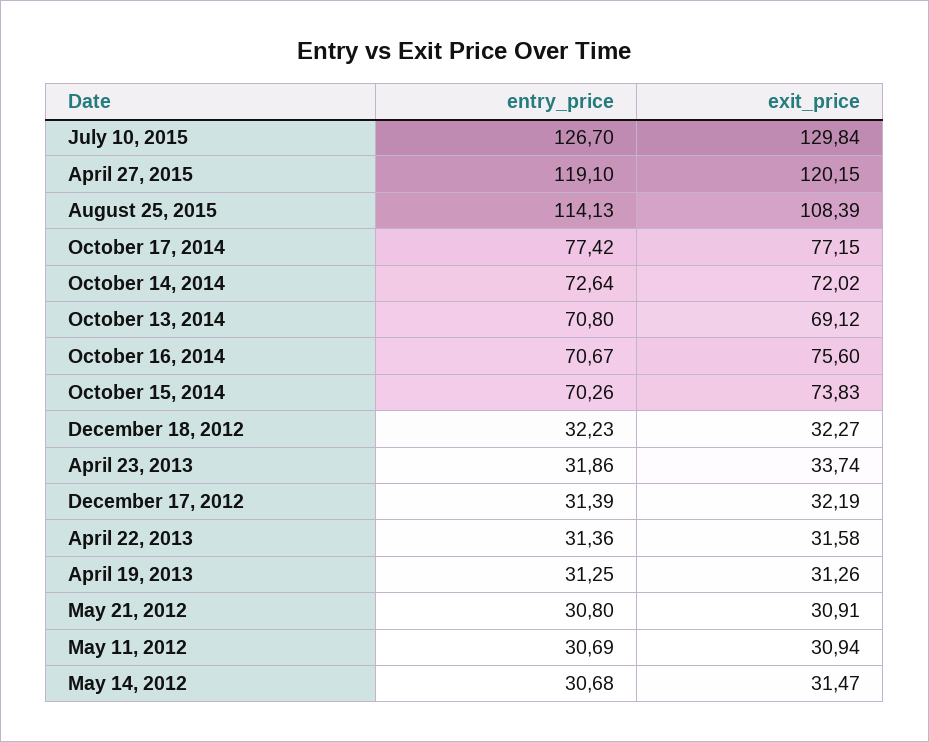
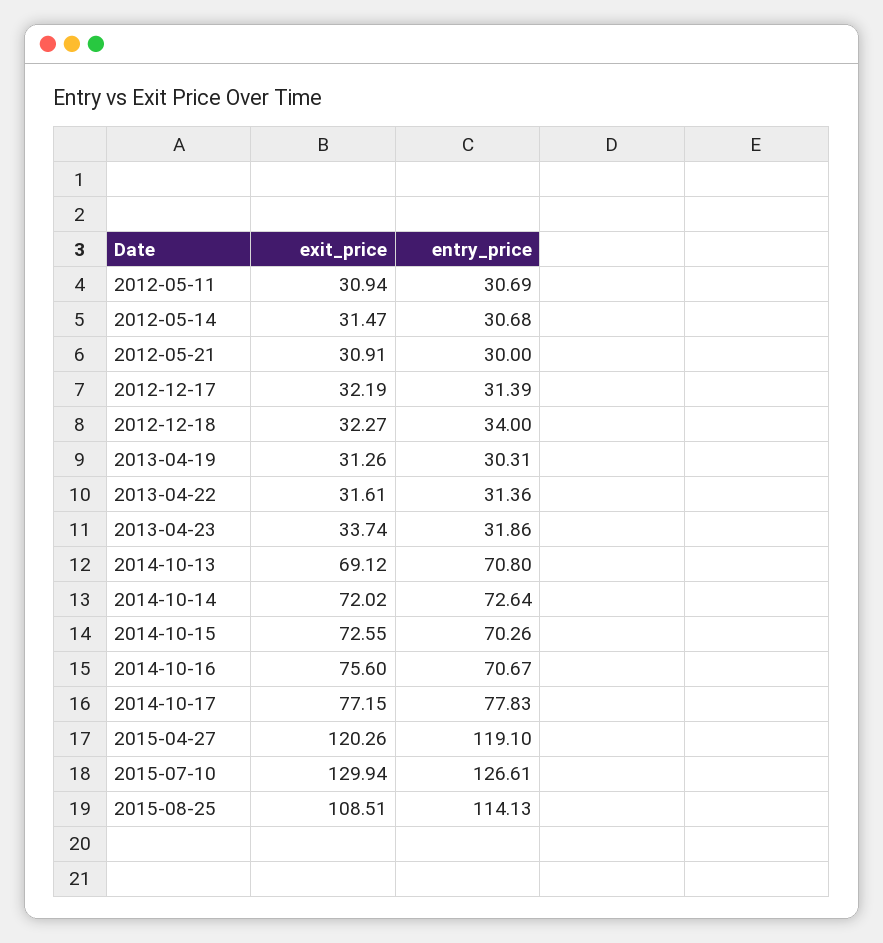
entry_price, July 10, 2015: 126.7 -> 126.61
exit_price, July 10, 2015: 129.84 -> 129.94
exit_price, April 27, 2015: 120.15 -> 120.26
exit_price, August 25, 2015: 108.39 -> 108.51
entry_price, October 17, 2014: 77.42 -> 77.83
exit_price, October 15, 2014: 73.83 -> 72.55
entry_price, December 18, 2012: 32.23 -> 34
exit_price, April 22, 2013: 31.58 -> 31.61
entry_price, April 19, 2013: 31.25 -> 30.31
entry_price, May 21, 2012: 30.8 -> 30

